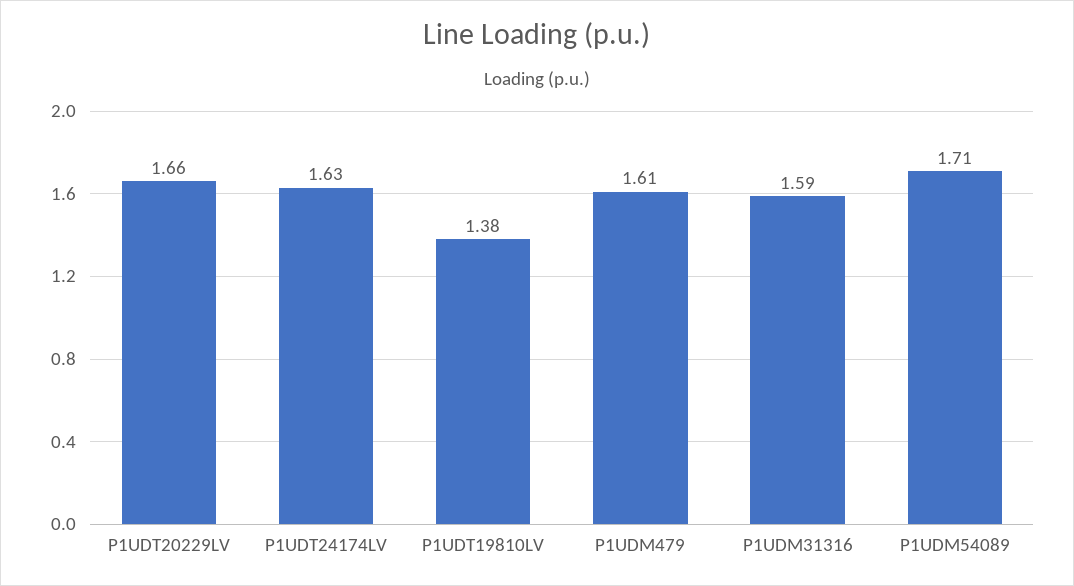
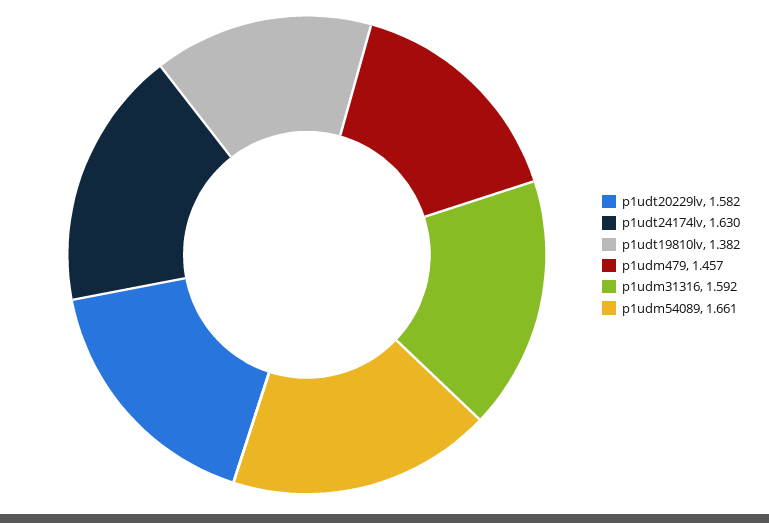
P1UDT20229LV: 1.66 -> 1.582
P1UDM479: 1.61 -> 1.457
P1UDM54089: 1.71 -> 1.661

